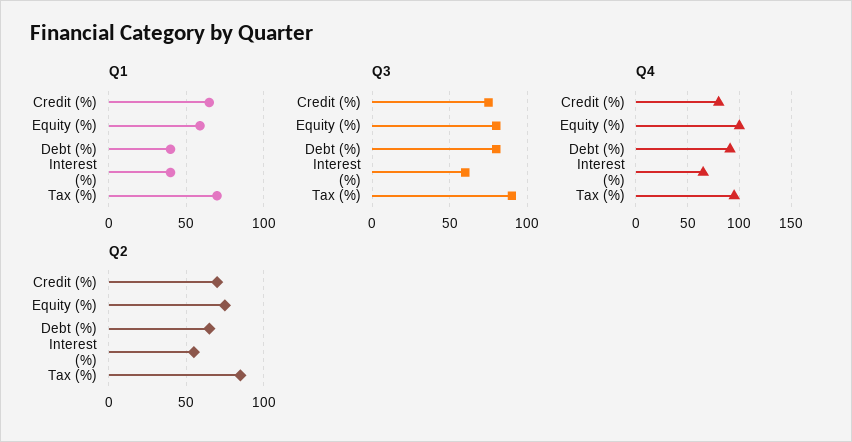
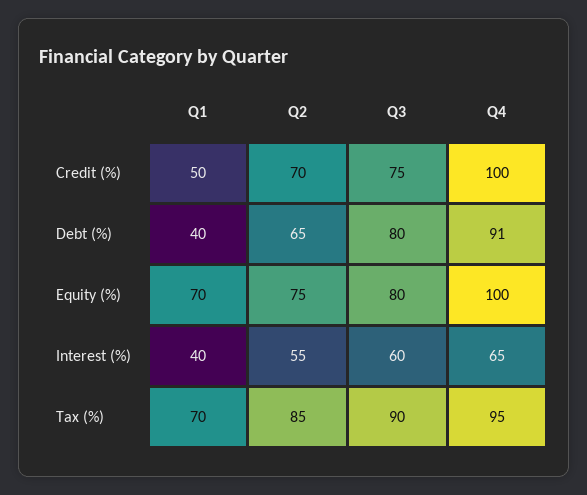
Q1, Credit (%): 65 -> 50
Q1, Equity (%): 60 -> 70
Q4, Credit (%): 80 -> 100

